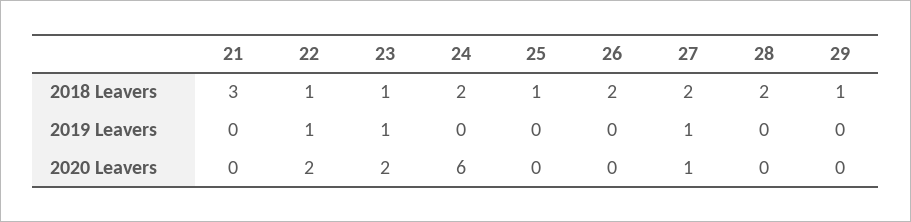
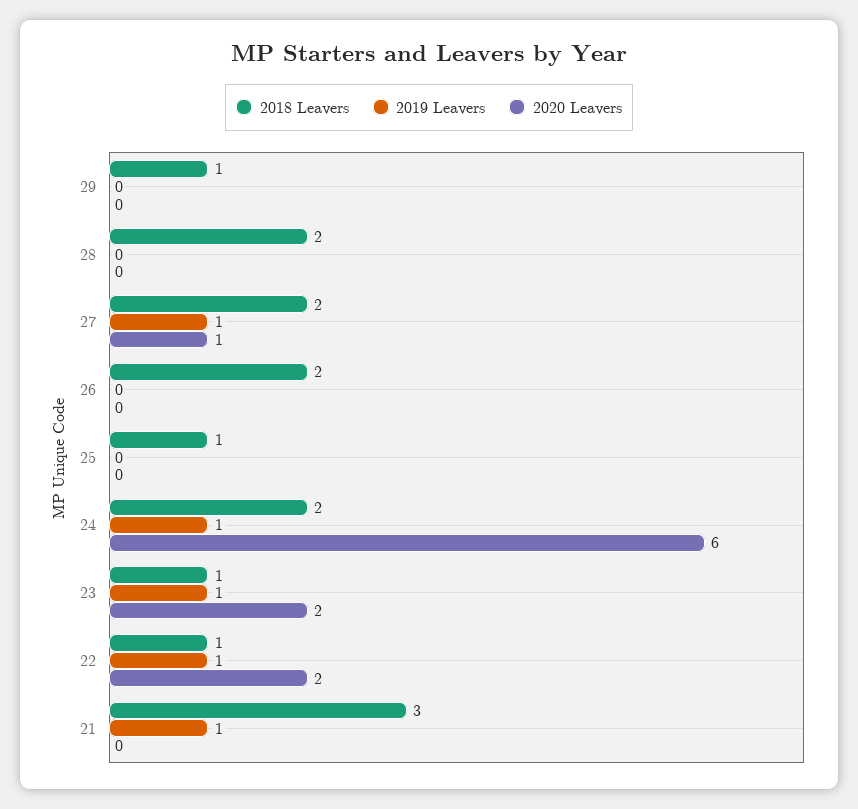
2019 Leavers, 21: 0 -> 1
2019 Leavers, 24: 0 -> 1

